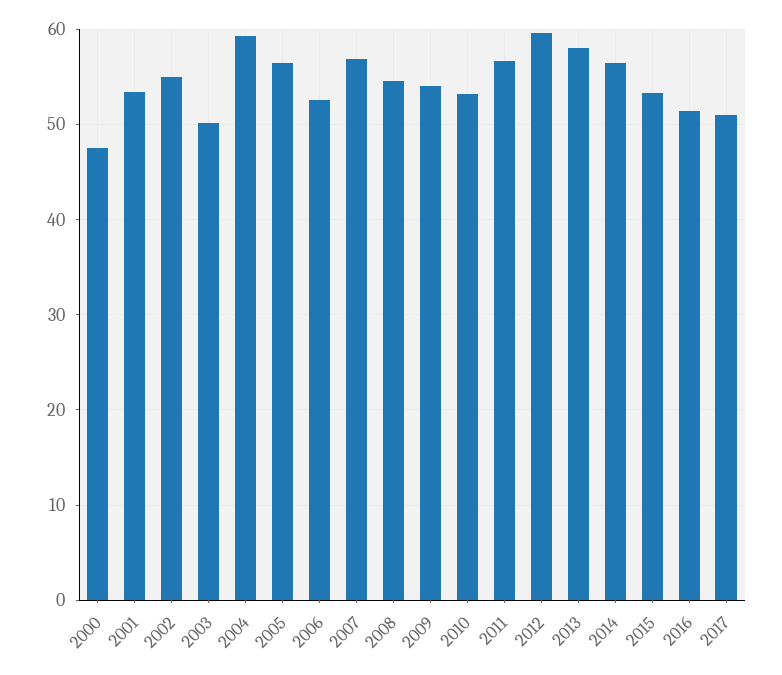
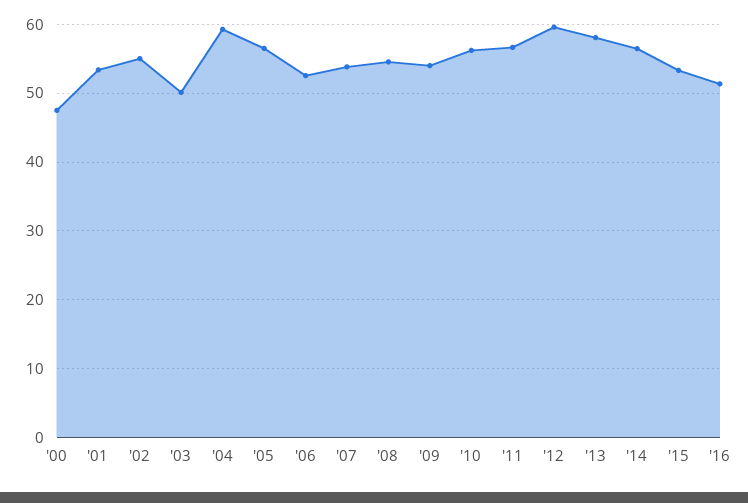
2007: 57 -> 54
2010: 53 -> 56
2017: 51 -> none

